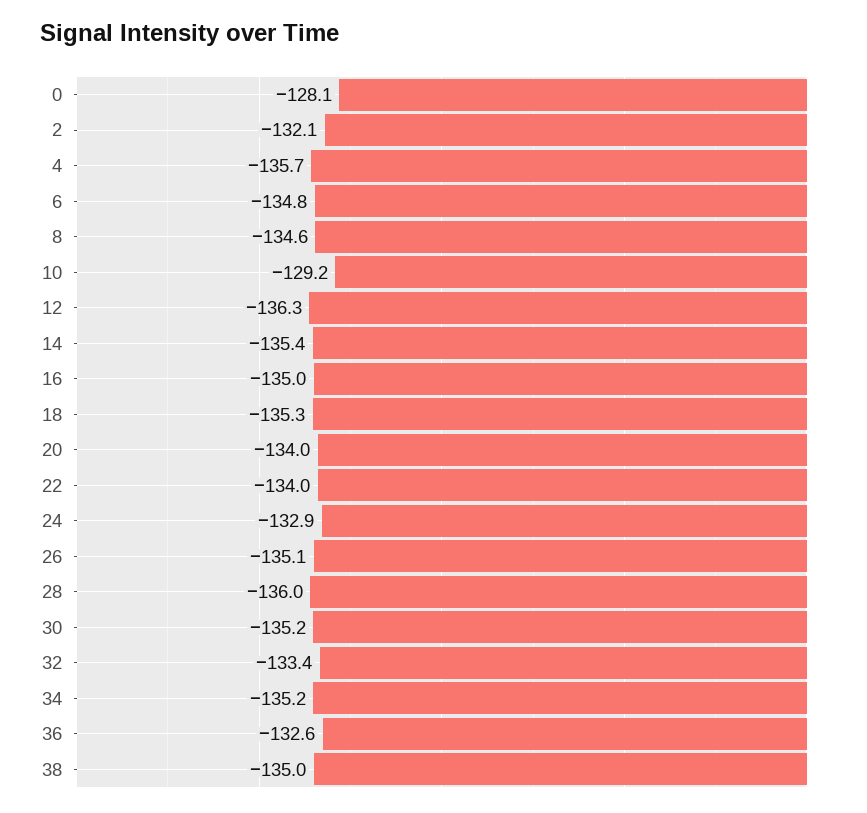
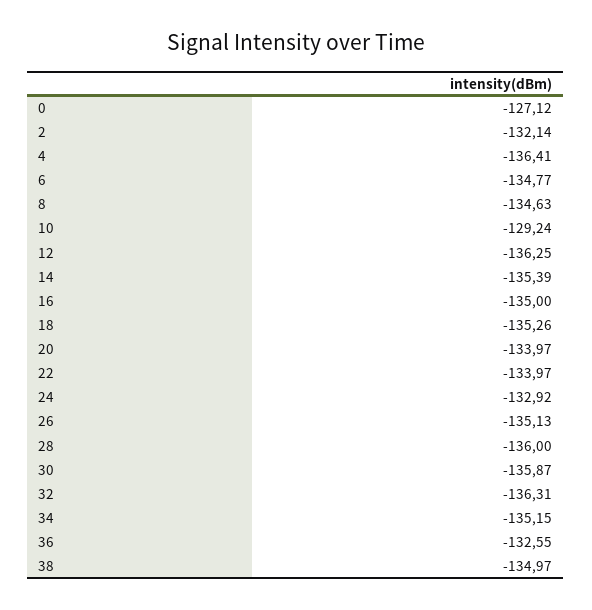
0: -128.1 -> -127.12
4: -135.7 -> -136.41
30: -135.2 -> -135.87
32: -133.4 -> -136.31

